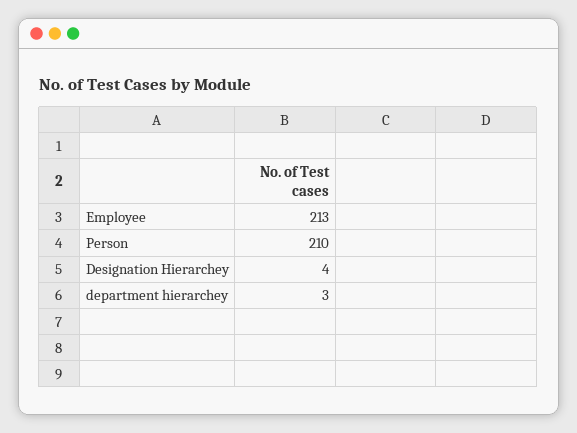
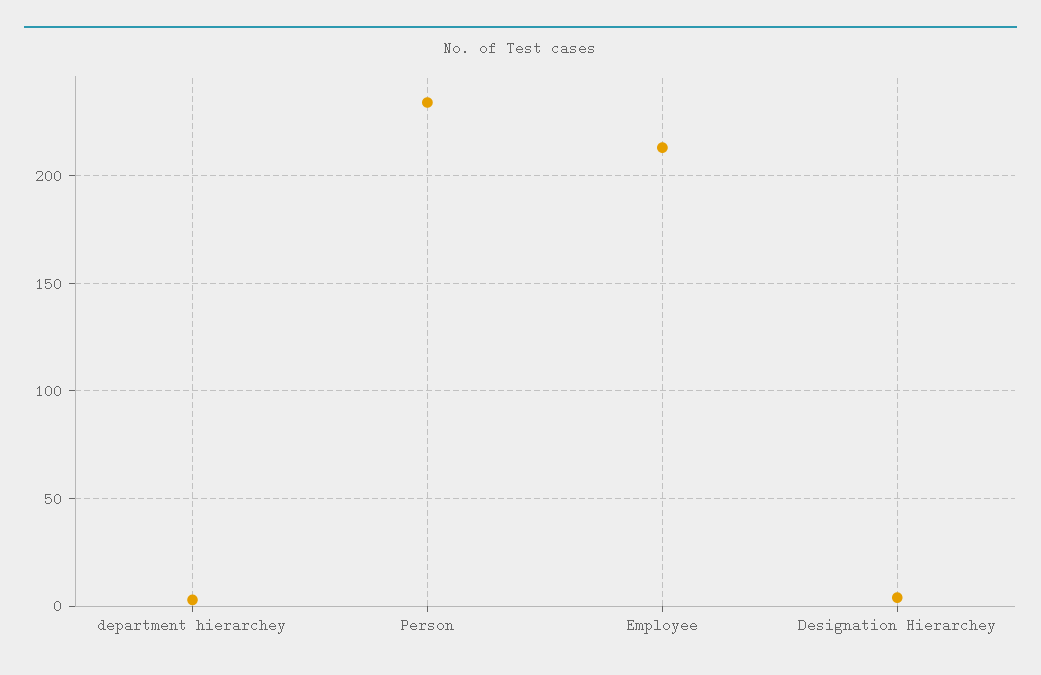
Person: 210 -> 235

